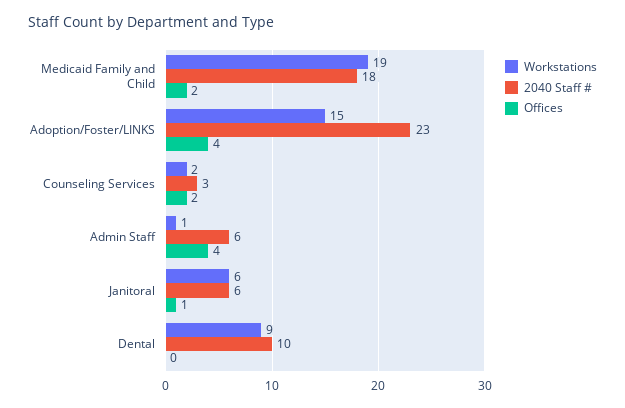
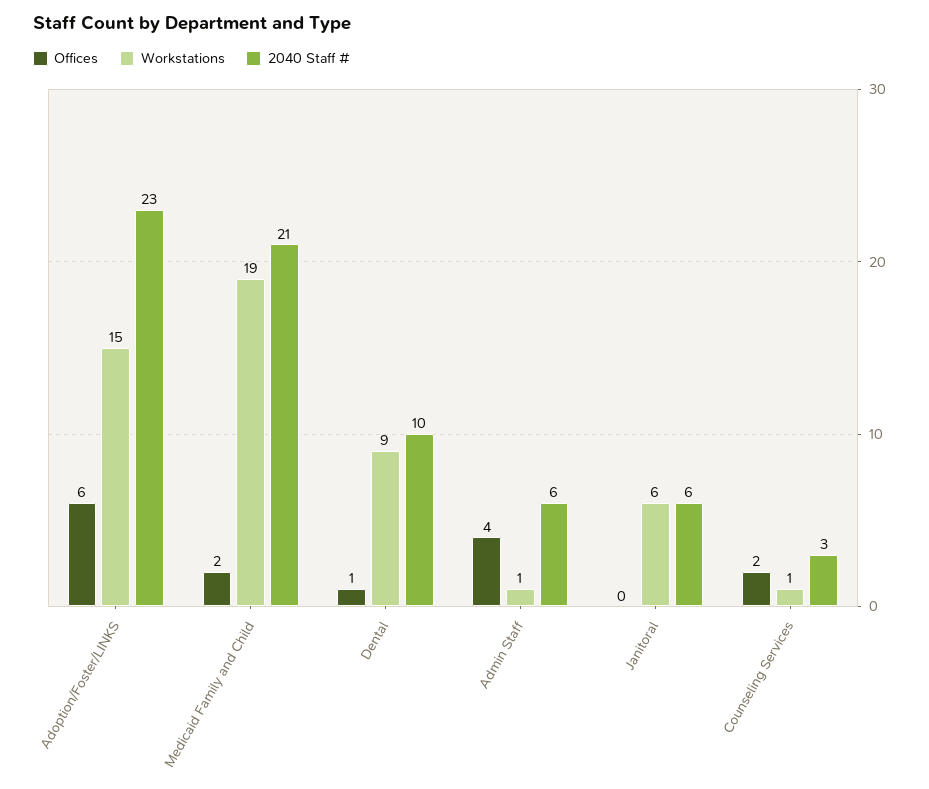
2040 Staff #, Medicaid Family and Child: 18 -> 21
Offices, Adoption/Foster/LINKS: 4 -> 6
Workstations, Counseling Services: 2 -> 1
Offices, Janitoral: 1 -> 0
Offices, Dental: 0 -> 1

